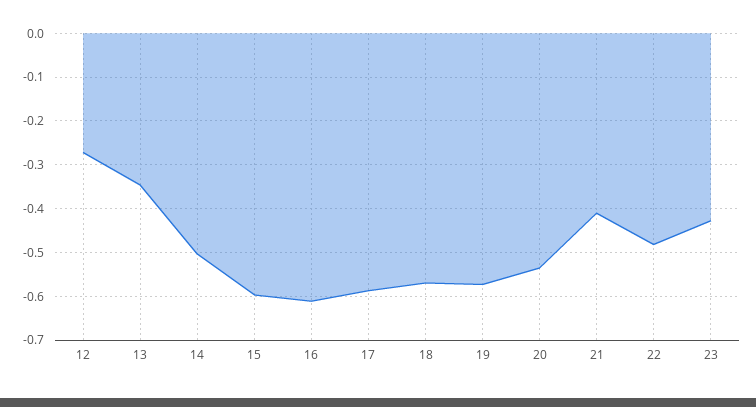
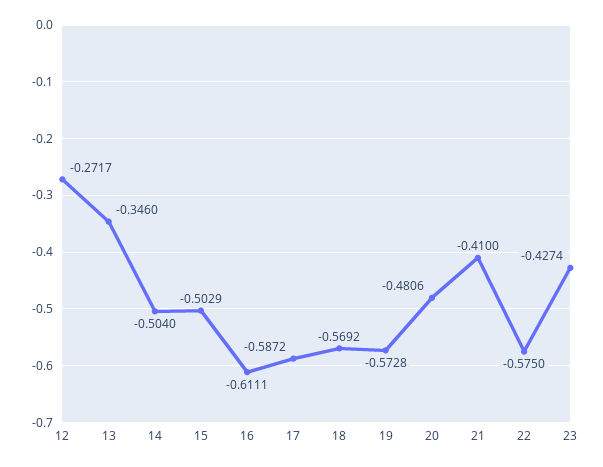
15: -0.6 -> -0.5029
20: -0.54 -> -0.4806
22: -0.48 -> -0.575

